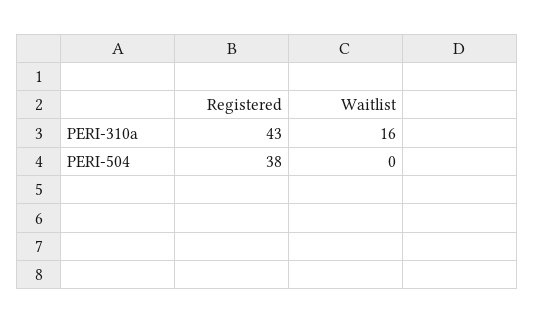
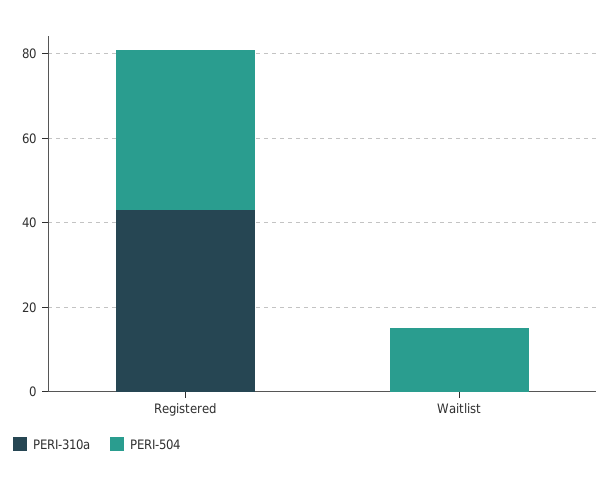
PERI-310a, Waitlist: 16 -> 0
PERI-504, Waitlist: 0 -> 15

